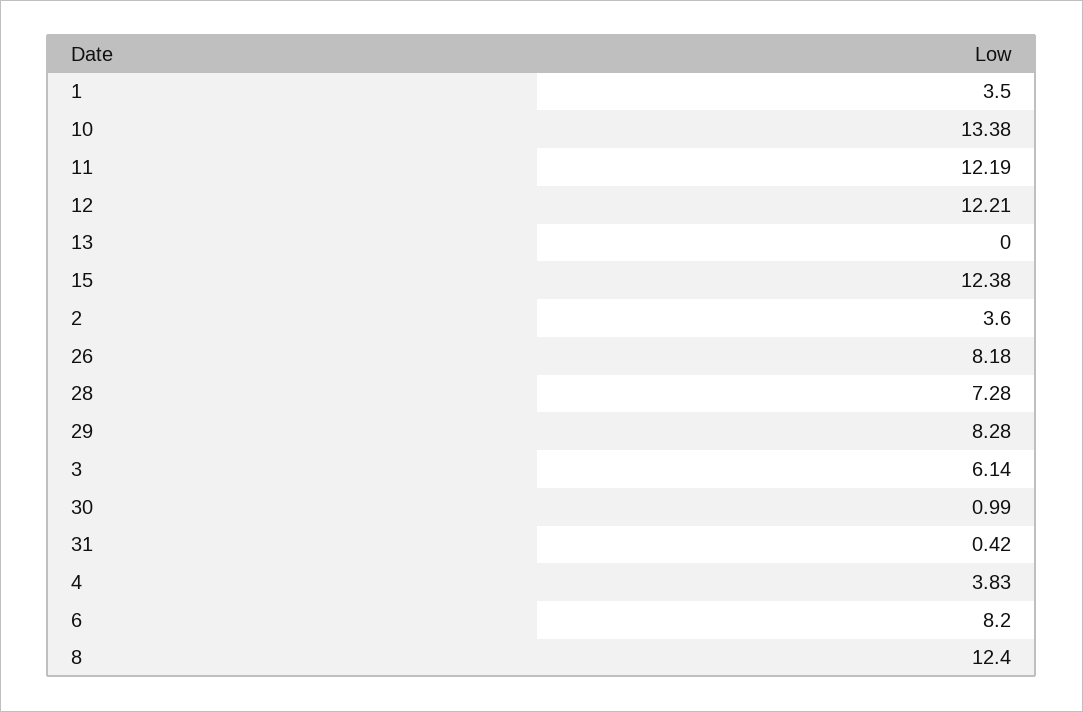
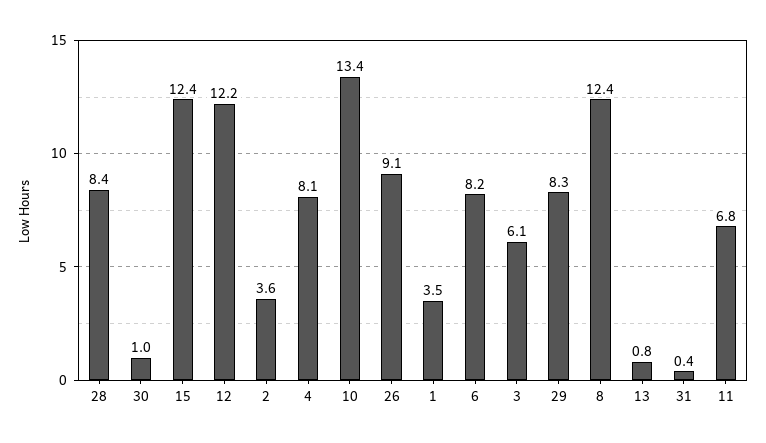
11: 12.19 -> 6.8
13: 0 -> 0.8
26: 8.18 -> 9.1
28: 7.28 -> 8.4
4: 3.83 -> 8.1

